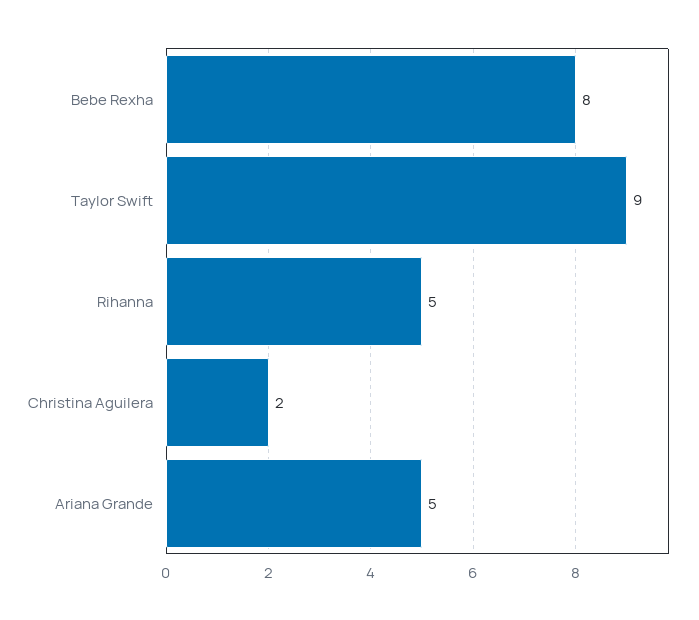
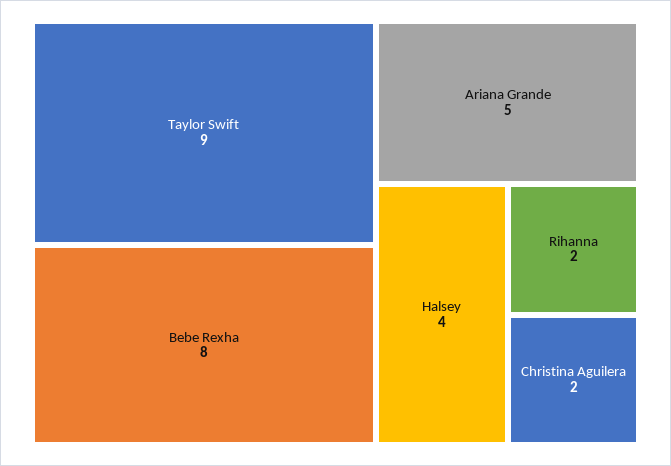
Rihanna: 5 -> 2
Halsey: none -> 4

